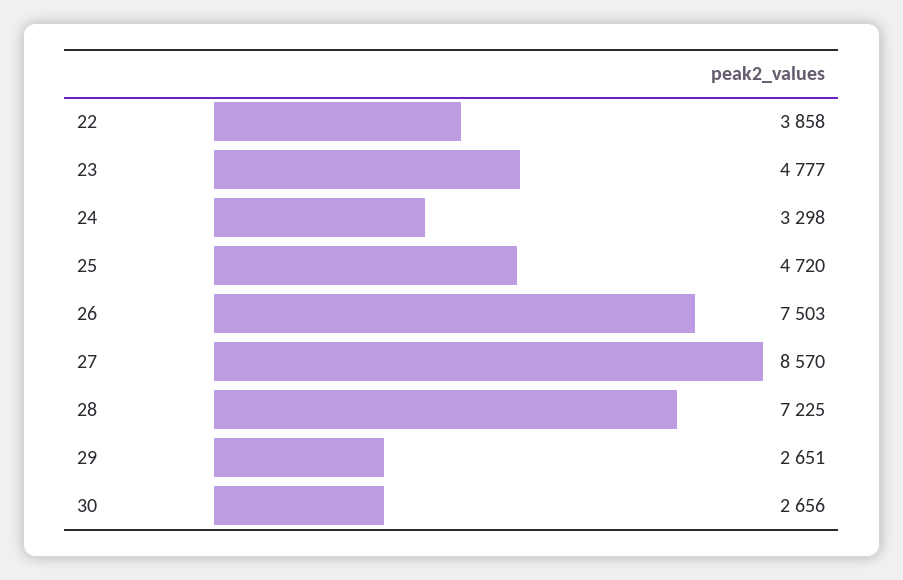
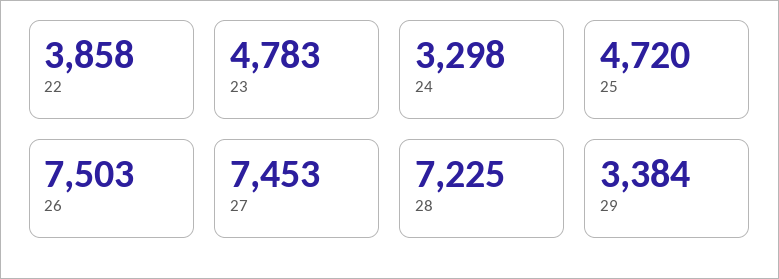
23: 4777 -> 4783
27: 8570 -> 7453
29: 2651 -> 3384
30: 2656 -> none

